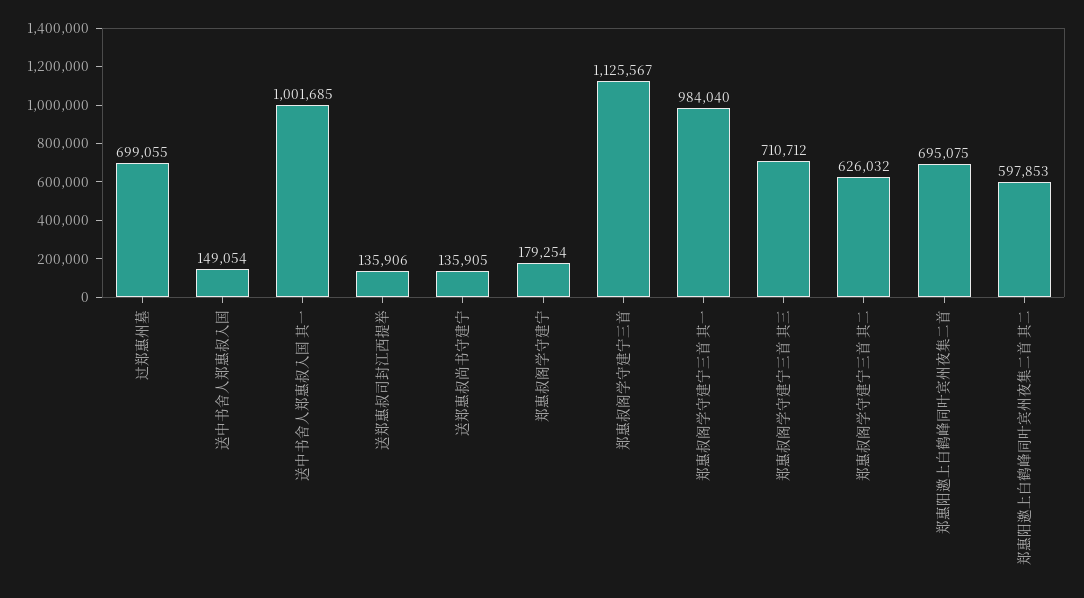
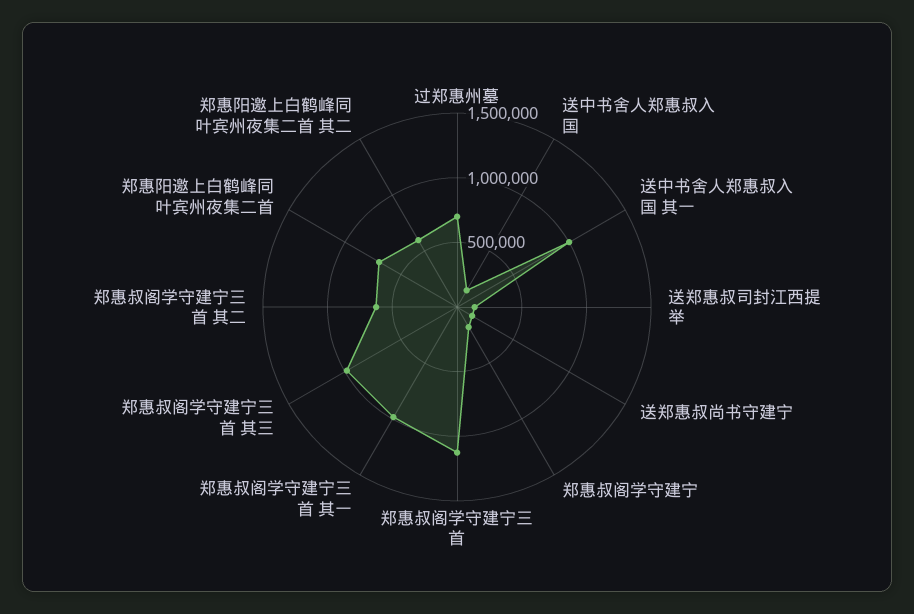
郑惠叔阁学守建宁三首 其三: 710712 -> 1000000

